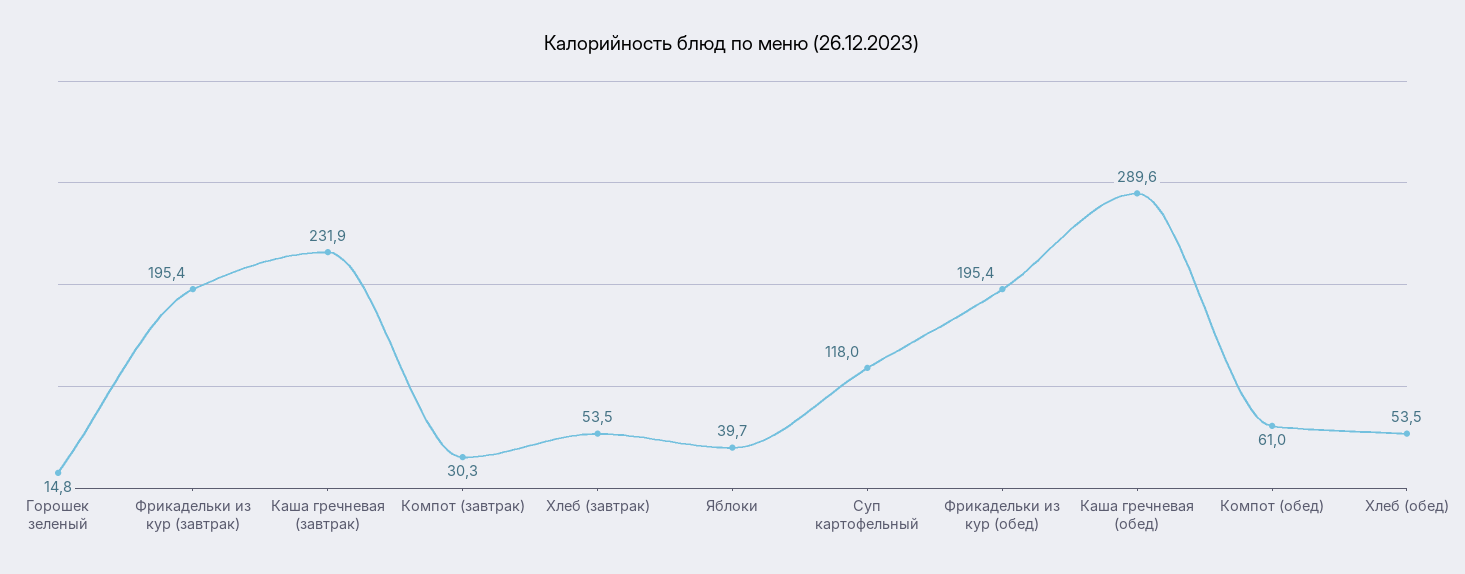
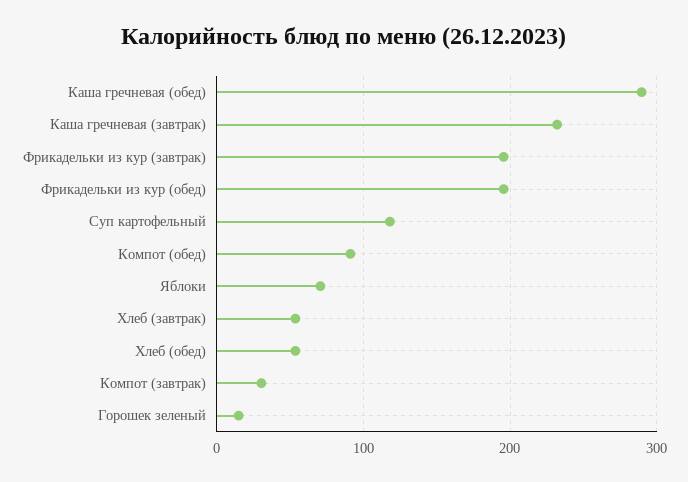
Яблоки: 39.7 -> 70
Компот (обед): 61 -> 90

